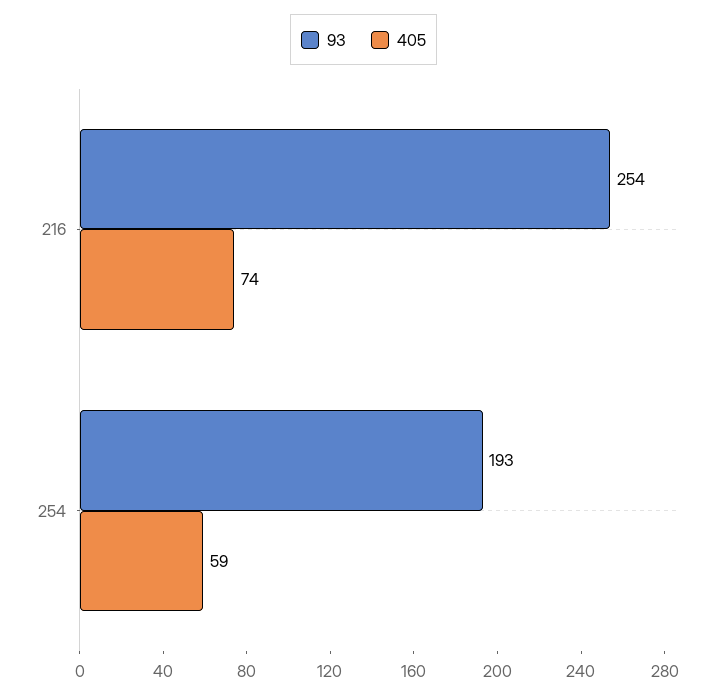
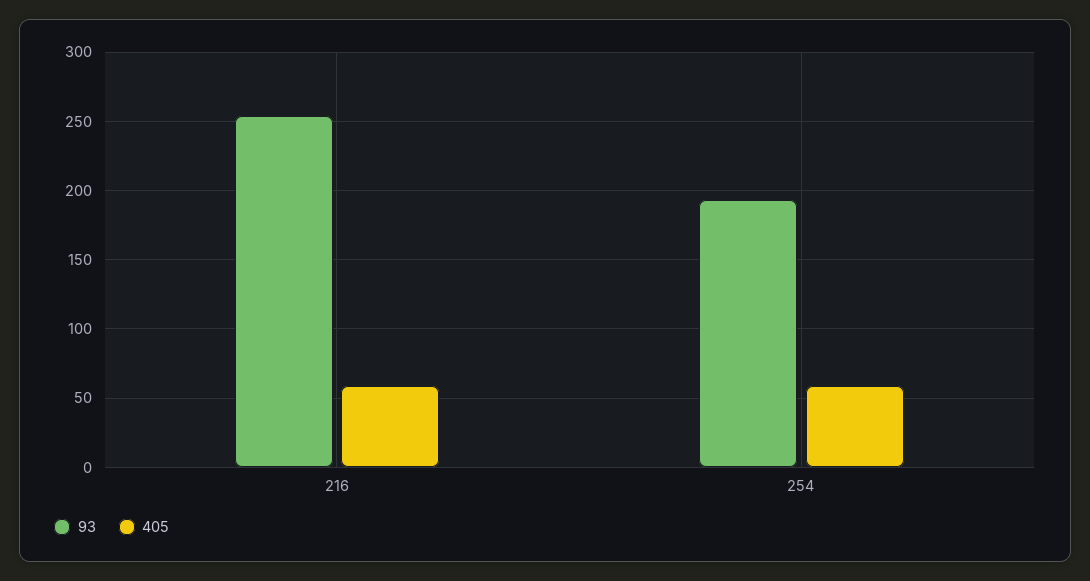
405, 216: 74 -> 60

